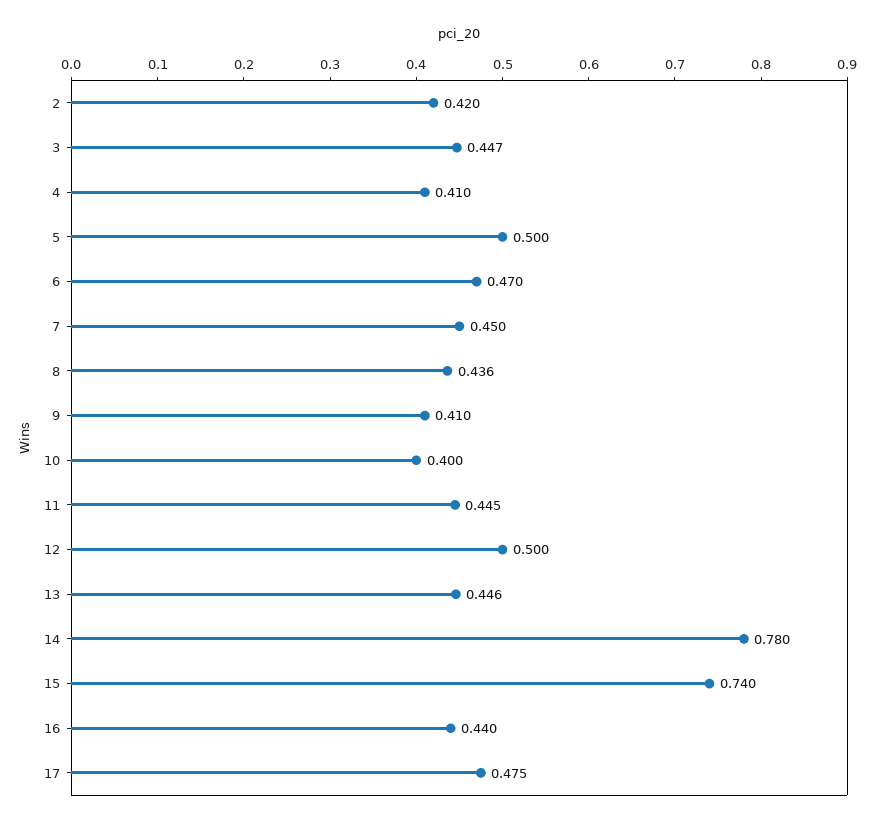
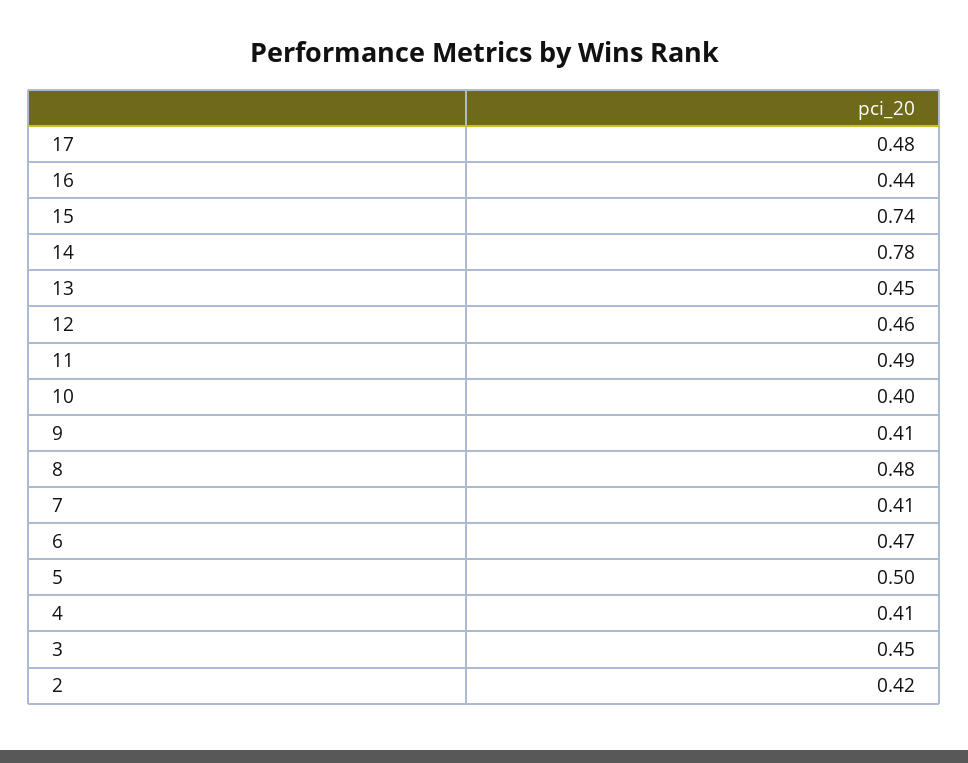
7: 0.45 -> 0.41
8: 0.436 -> 0.48
11: 0.445 -> 0.49
12: 0.5 -> 0.46

